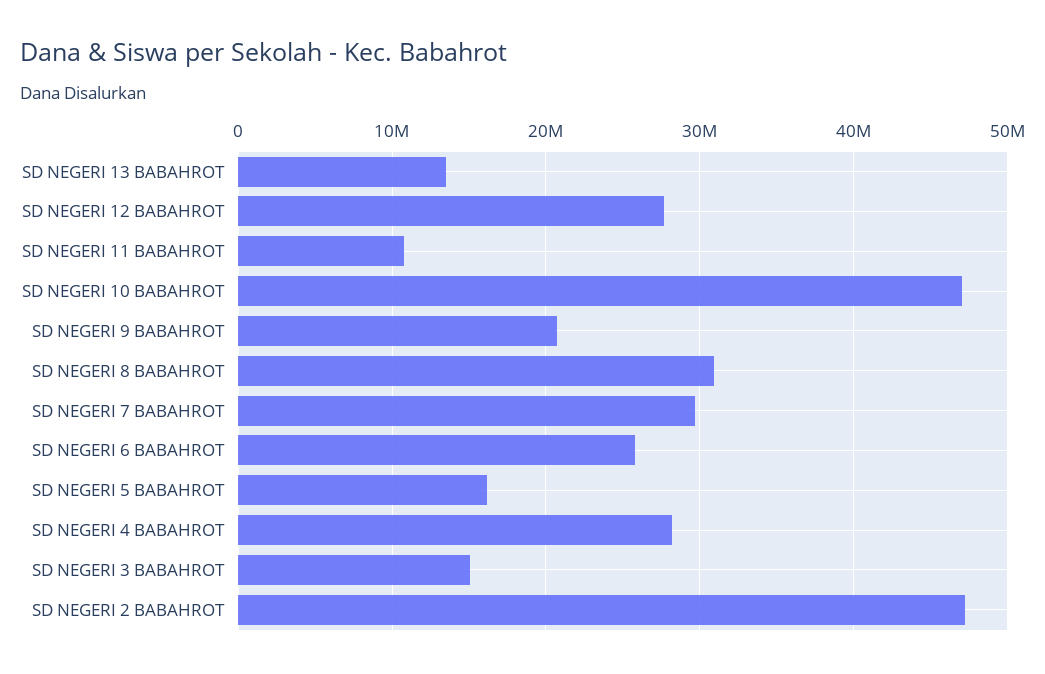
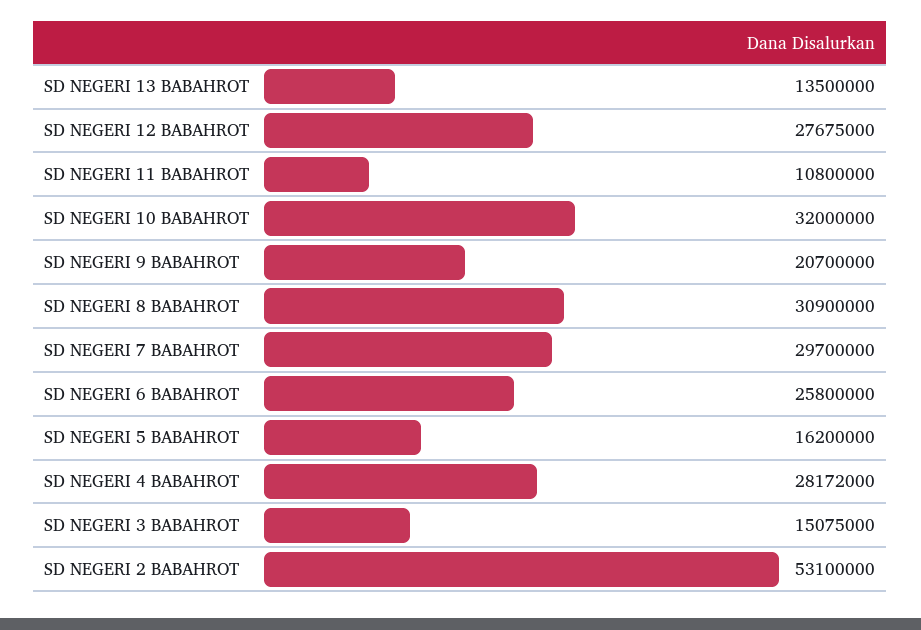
SD NEGERI 10 BABAHROT: 47000000 -> 32000000
SD NEGERI 2 BABAHROT: 47000000 -> 53100000

